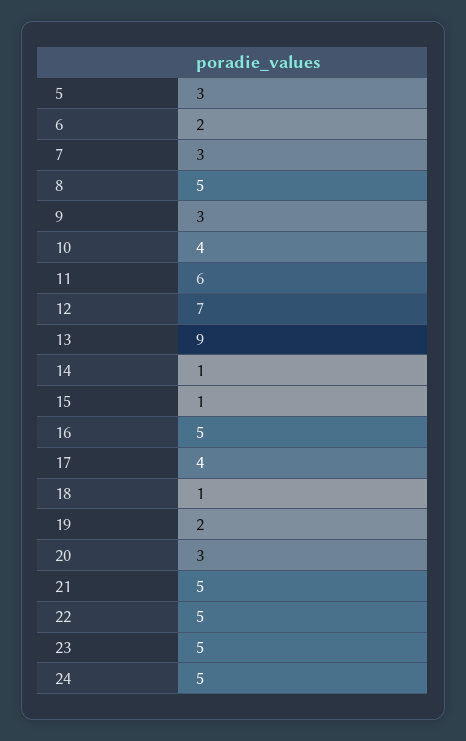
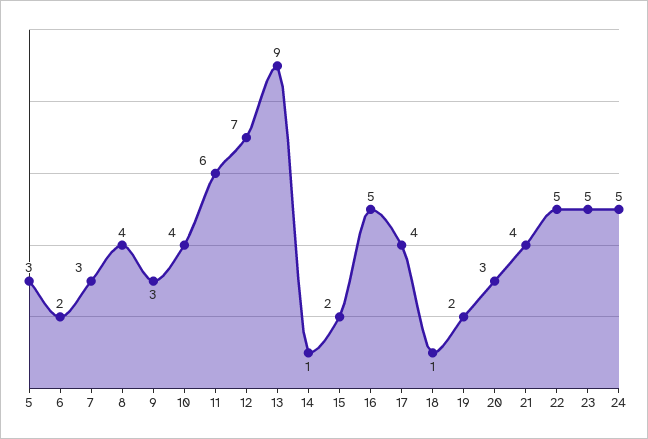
8: 5 -> 4
15: 1 -> 2
21: 5 -> 4

